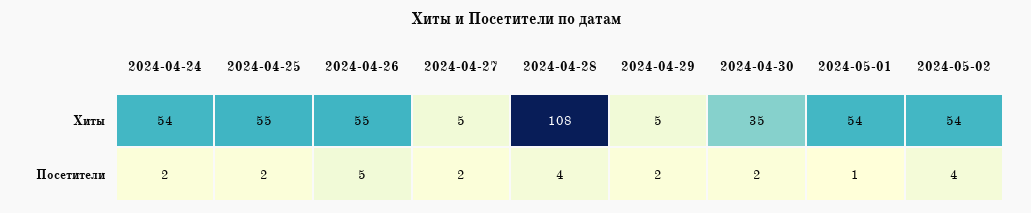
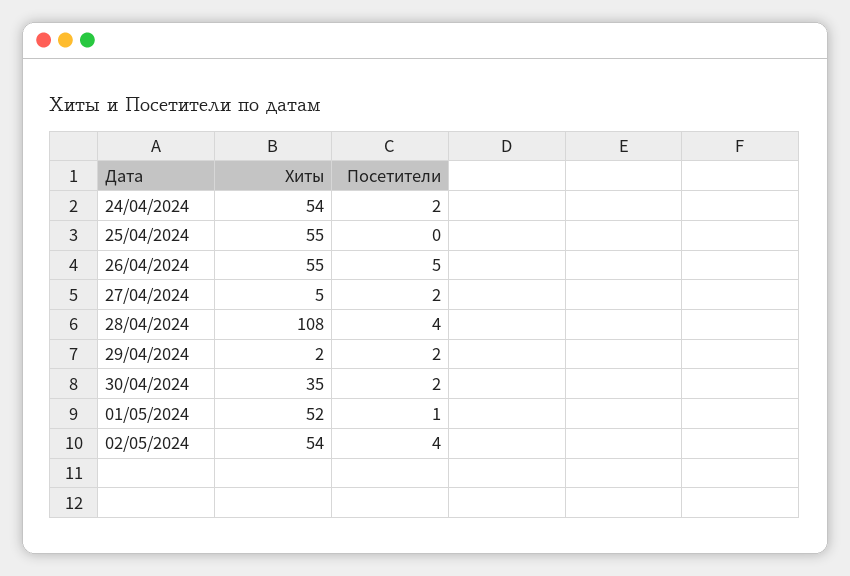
2024-04-29, Хиты: 5 -> 2
2024-05-01, Хиты: 54 -> 52
2024-04-25, Посетители: 2 -> 0

